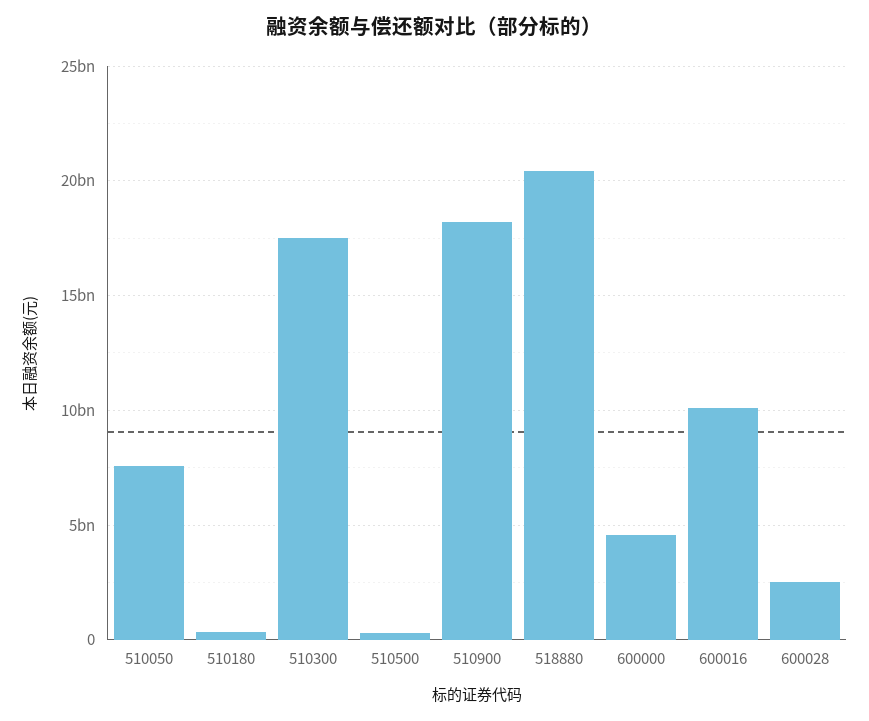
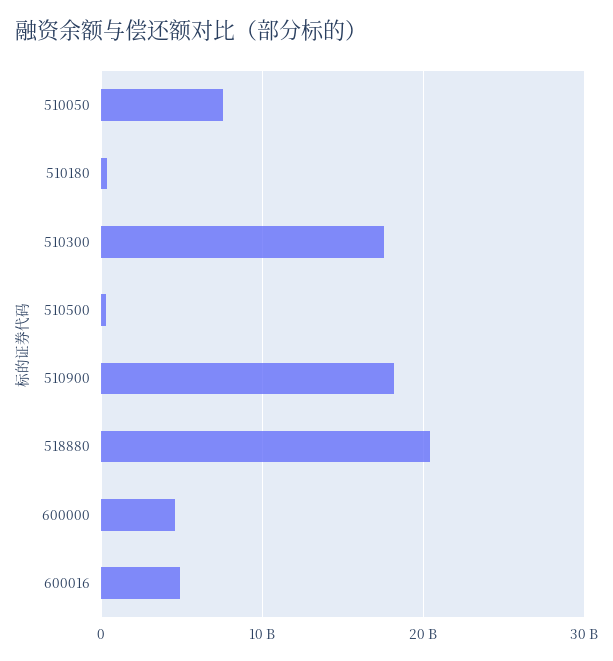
600016: 10000000000 -> 5000000000
600028: 2500000000 -> none

